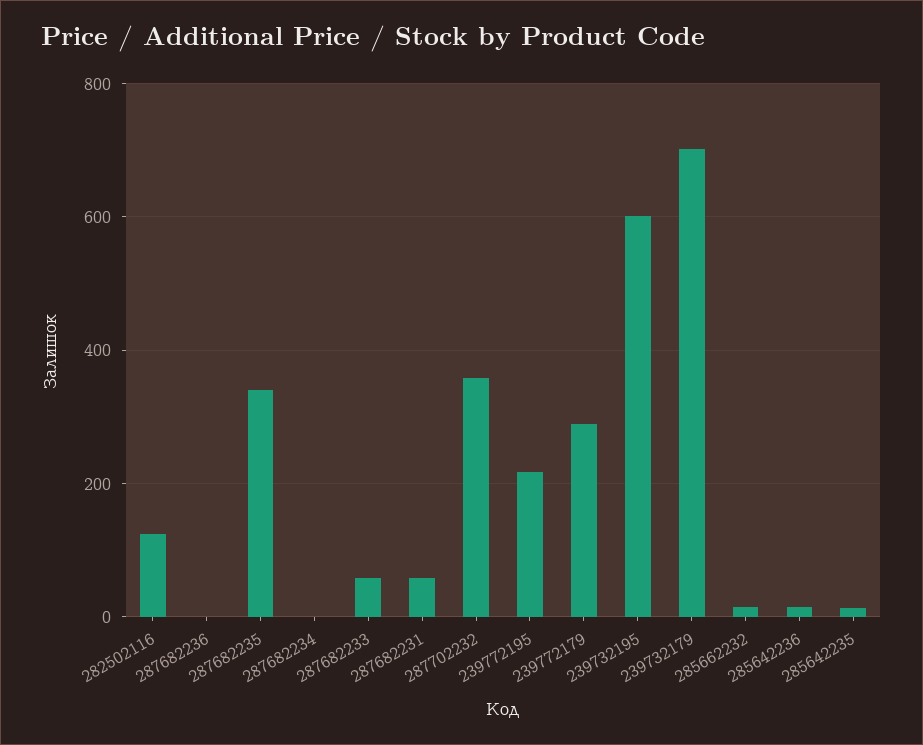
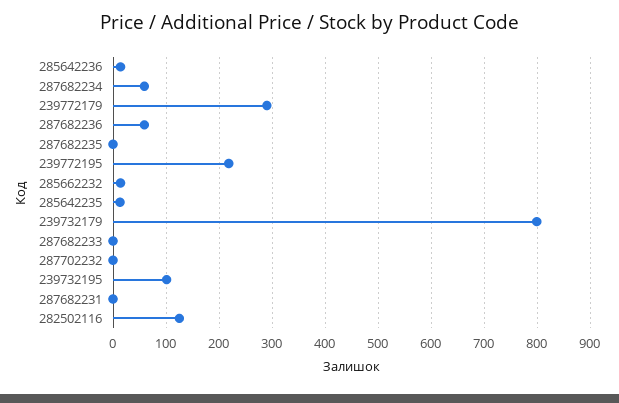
287682236: 0 -> 60
287682235: 340 -> 0
287682234: 0 -> 60
287682233: 60 -> 0
287682231: 60 -> 0
287702232: 360 -> 0
239732195: 600 -> 100
239732179: 700 -> 800

